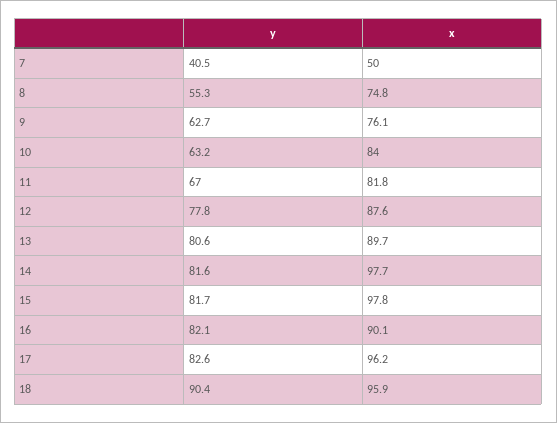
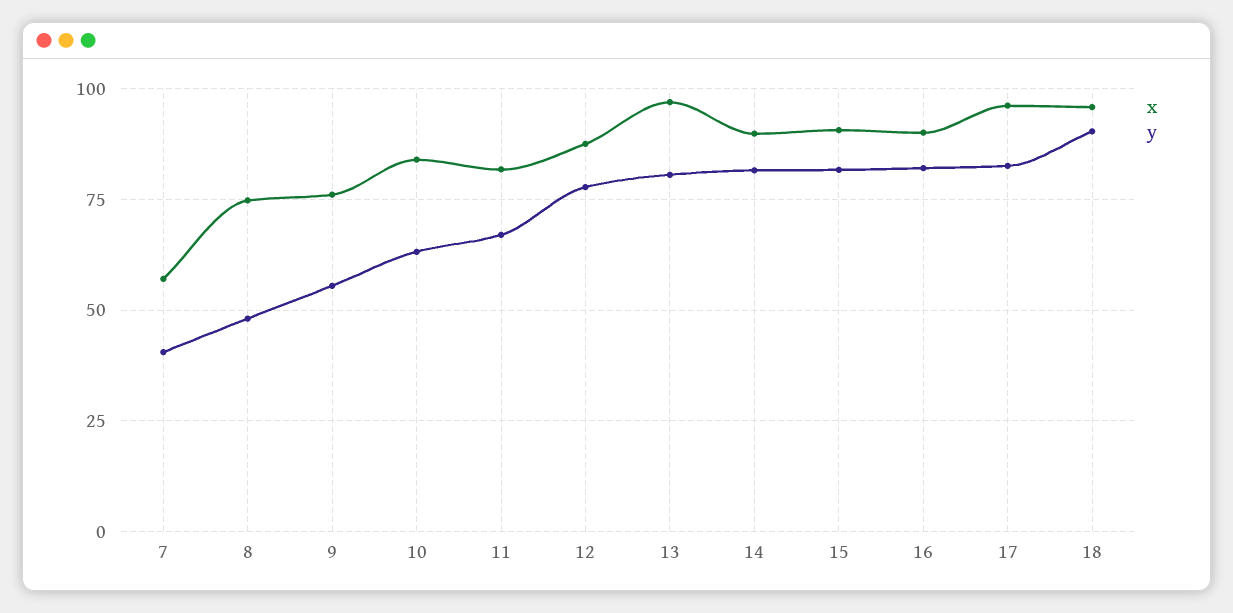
x, 7: 50 -> 57.5
y, 8: 55.3 -> 47.5
y, 9: 62.7 -> 55
x, 13: 89.7 -> 97.5
x, 14: 97.7 -> 90
x, 15: 97.8 -> 90

